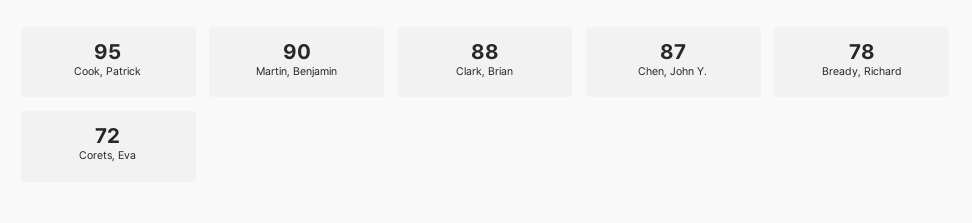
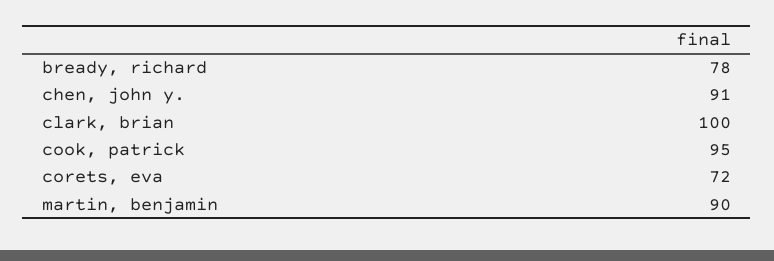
Clark, Brian: 88 -> 100
Chen, John Y.: 87 -> 91

